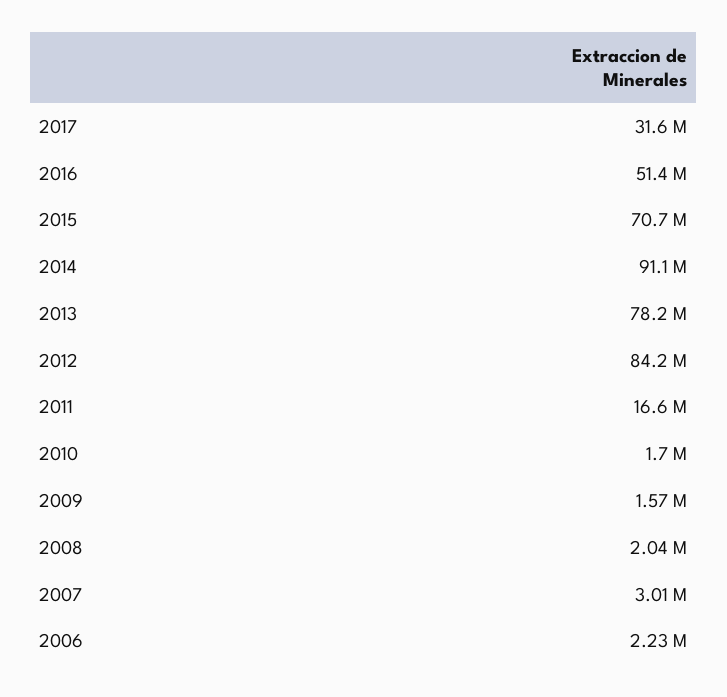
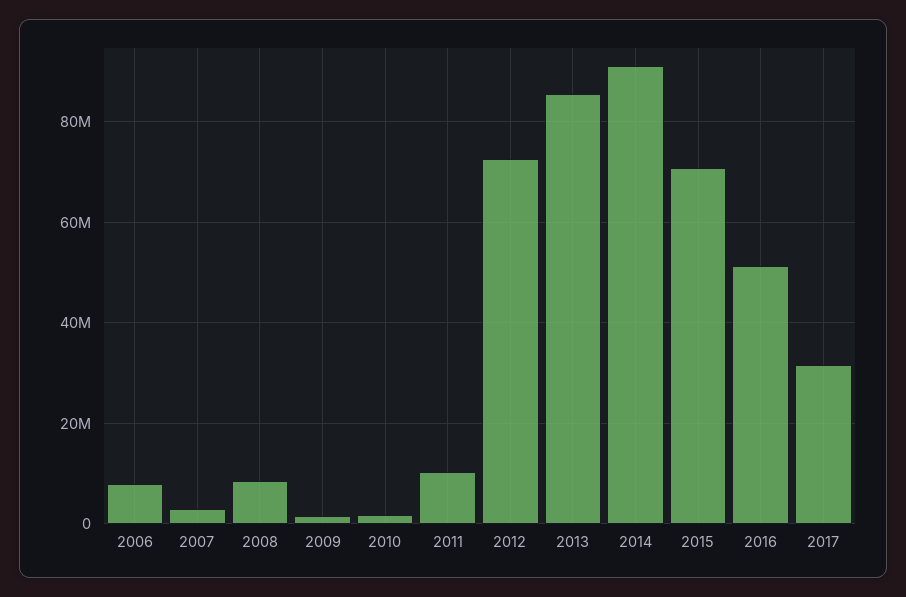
2013: 78200000 -> 86000000
2012: 84200000 -> 72000000
2011: 16600000 -> 10000000
2008: 2040000 -> 8000000
2006: 2230000 -> 8000000

